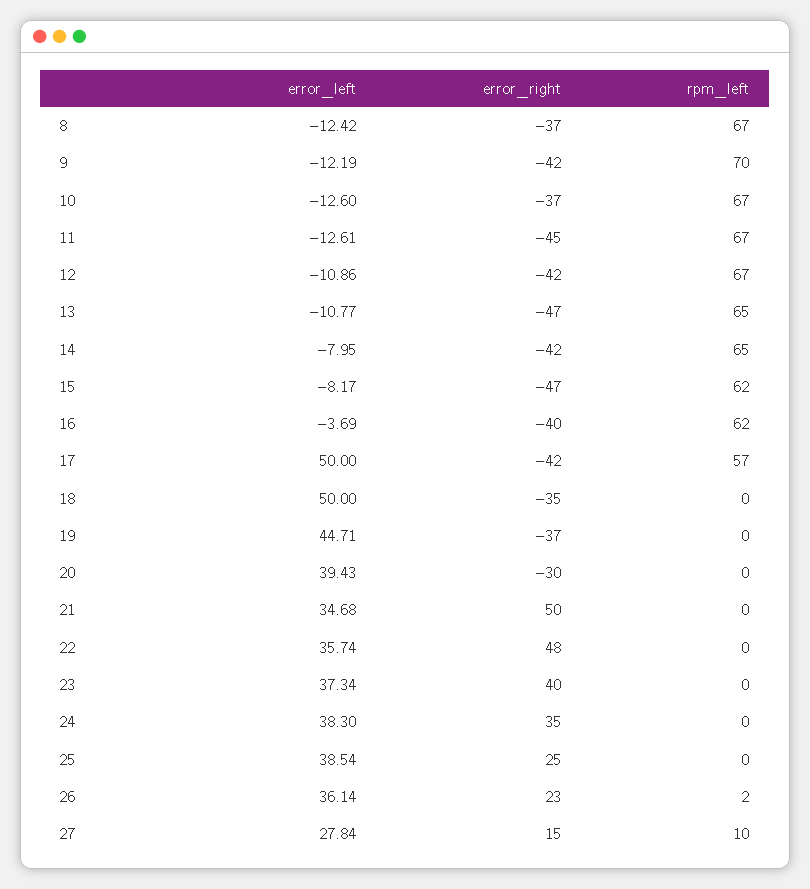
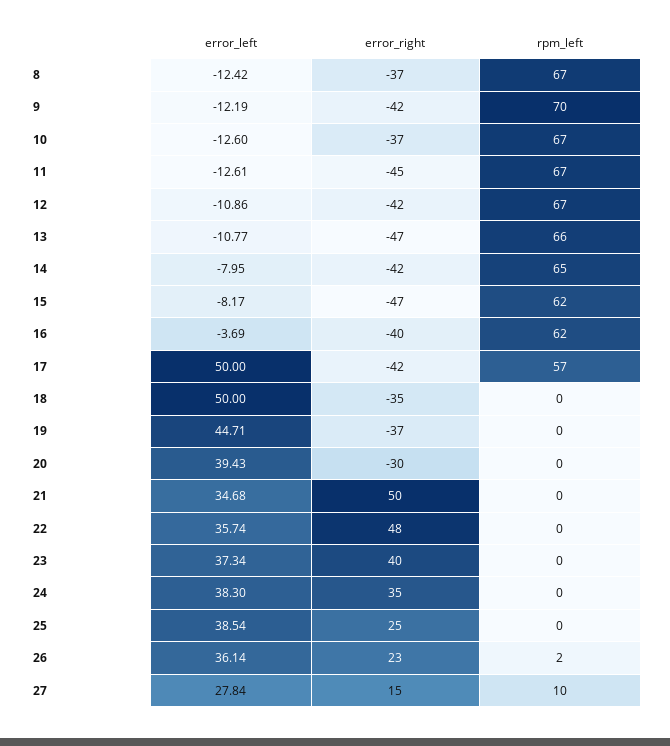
rpm_left, 13: 65 -> 66

